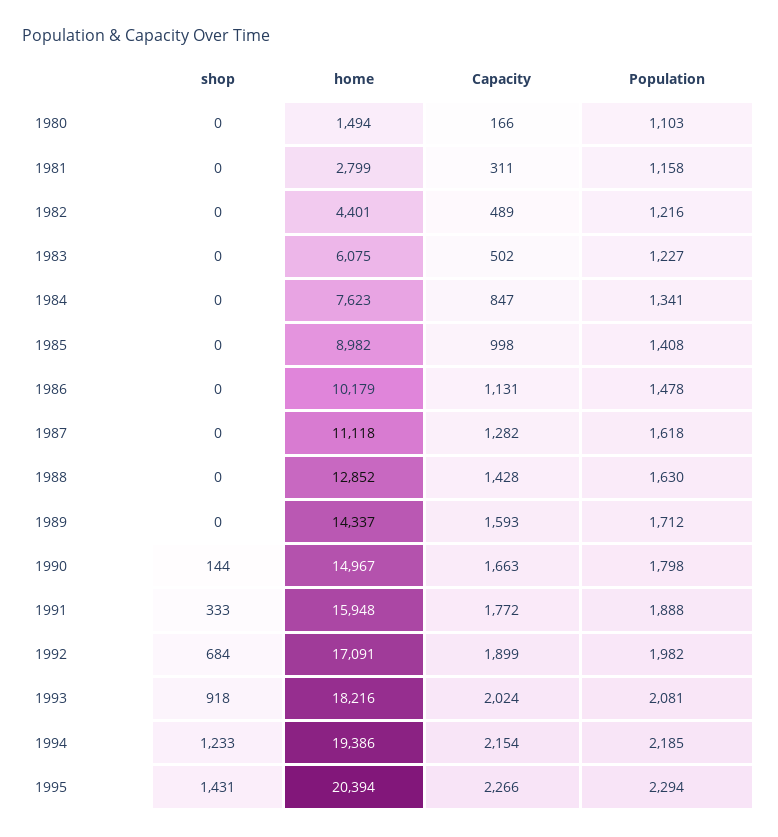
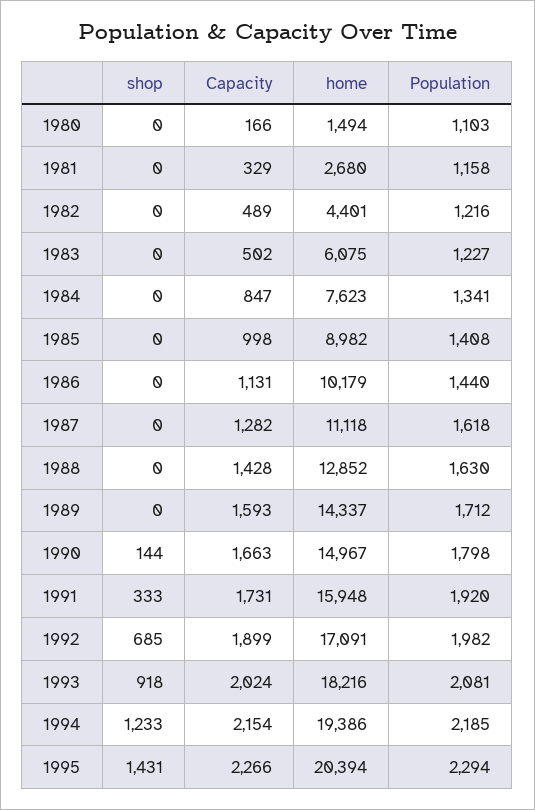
home, 1981: 2799 -> 2680
Capacity, 1981: 311 -> 329
Population, 1986: 1478 -> 1440
Capacity, 1991: 1772 -> 1731
Population, 1991: 1888 -> 1920
shop, 1992: 684 -> 685

